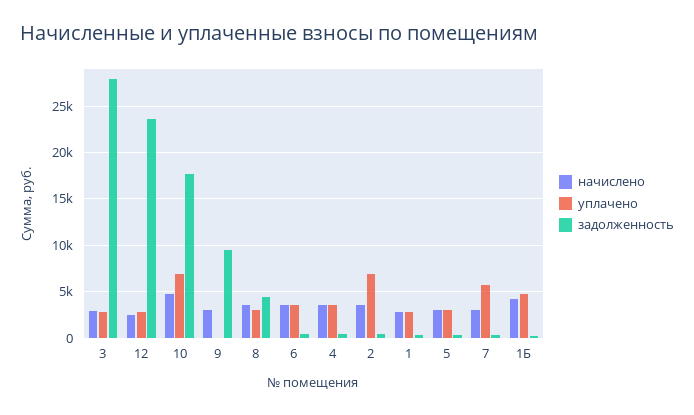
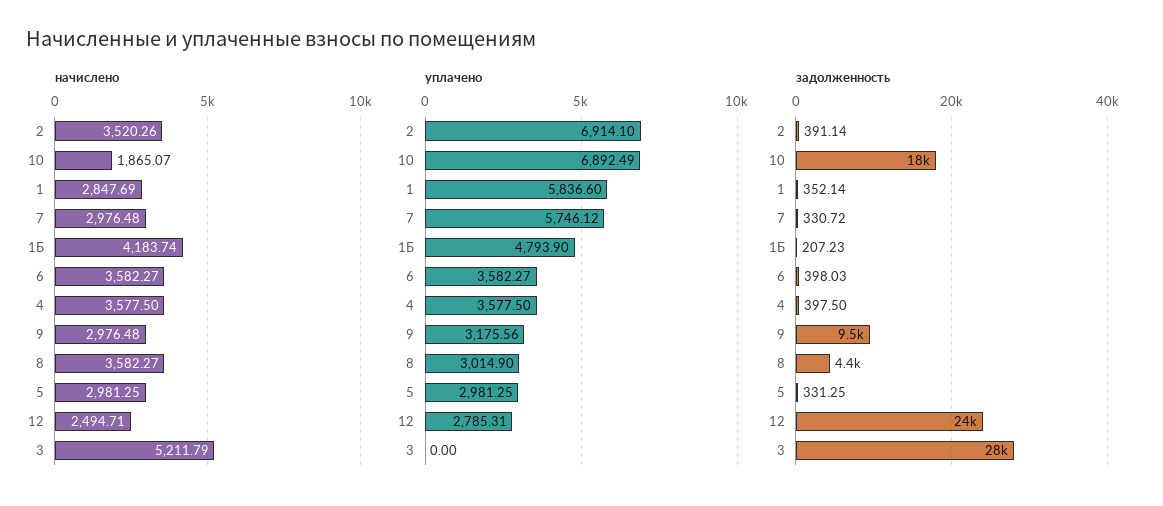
начислено, 3: 3000 -> 5211.79
уплачено, 3: 3000 -> 0
начислено, 10: 5000 -> 1865.07
уплачено, 9: 0 -> 3175.56
уплачено, 1: 3000 -> 5836.6

